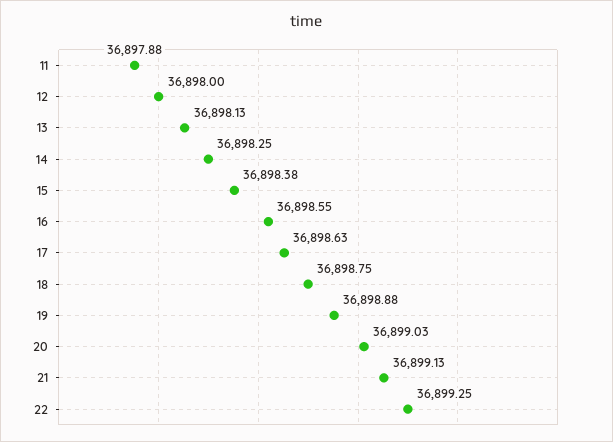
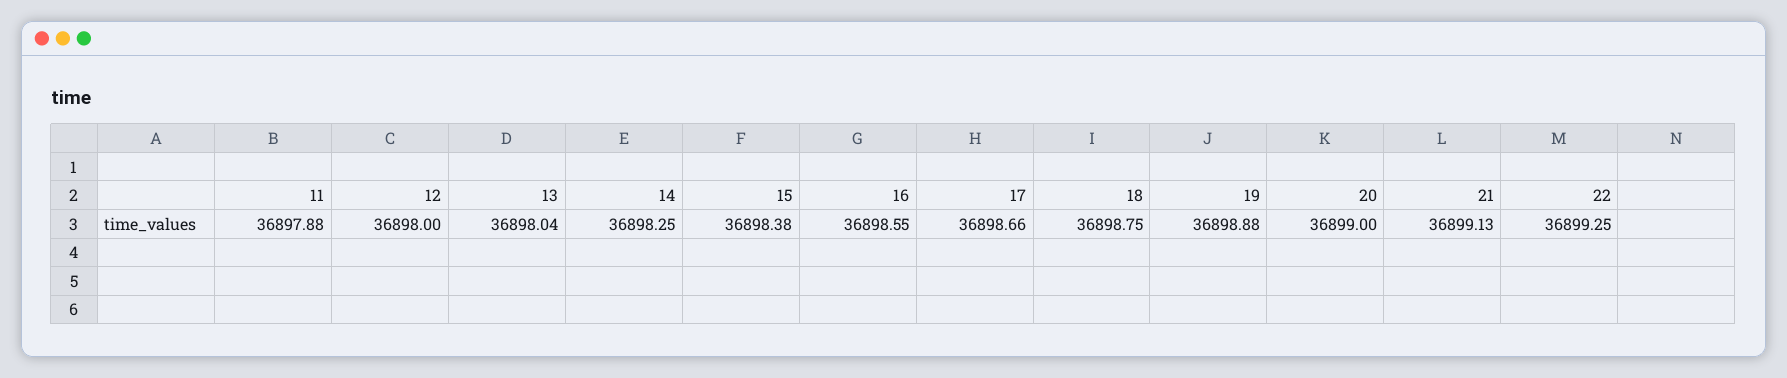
13: 36898.13 -> 36898.04
17: 36898.63 -> 36898.66
20: 36899.03 -> 36899

